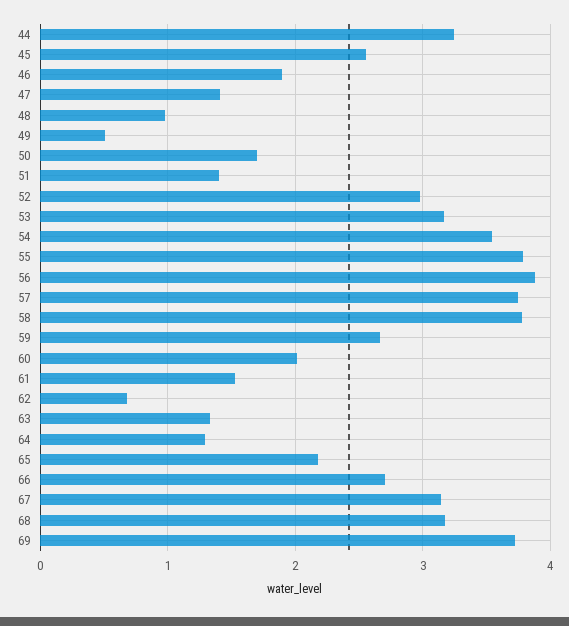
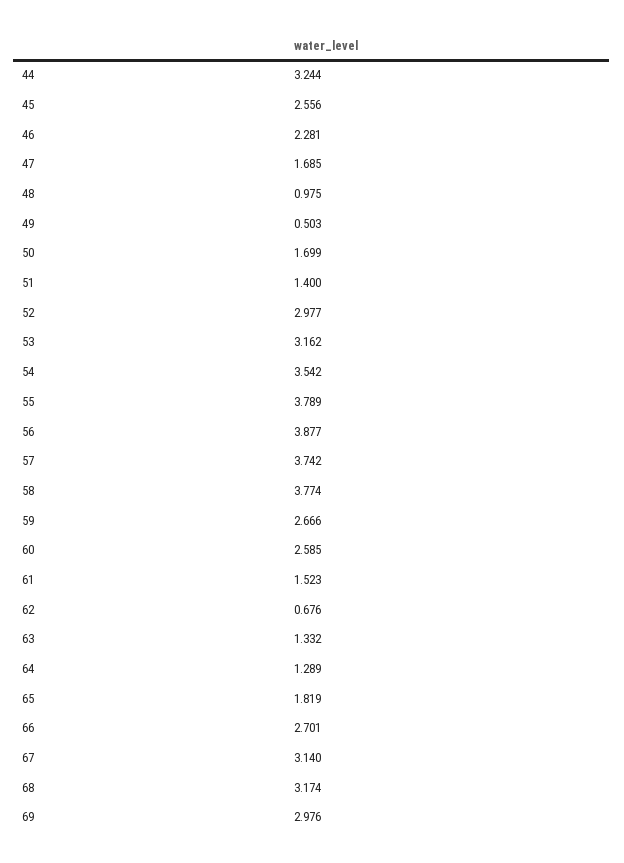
46: 1.9 -> 2.281
47: 1.4 -> 1.685
60: 2 -> 2.585
65: 2.2 -> 1.819
69: 3.7 -> 2.976

